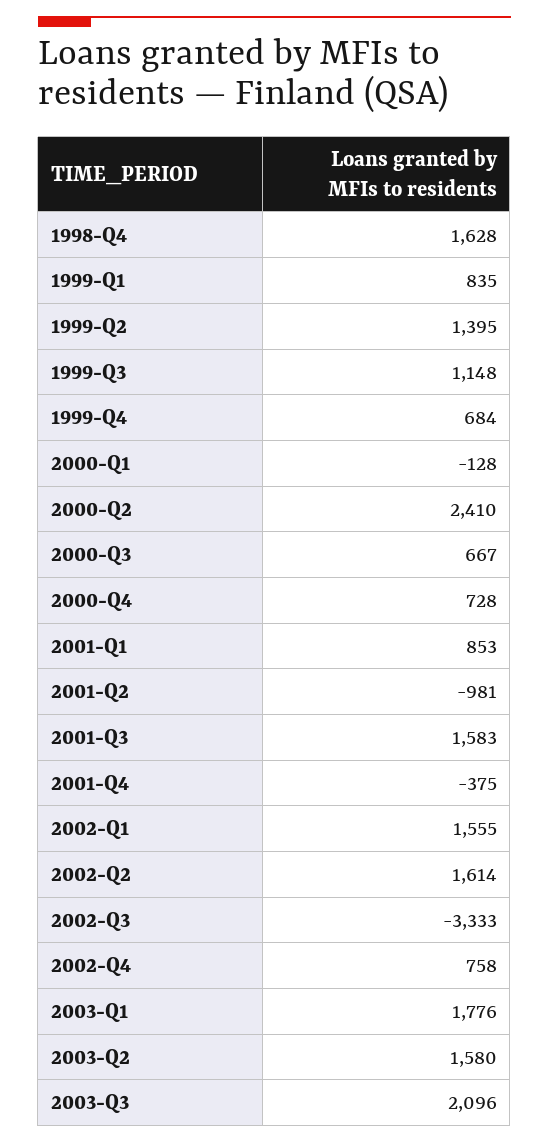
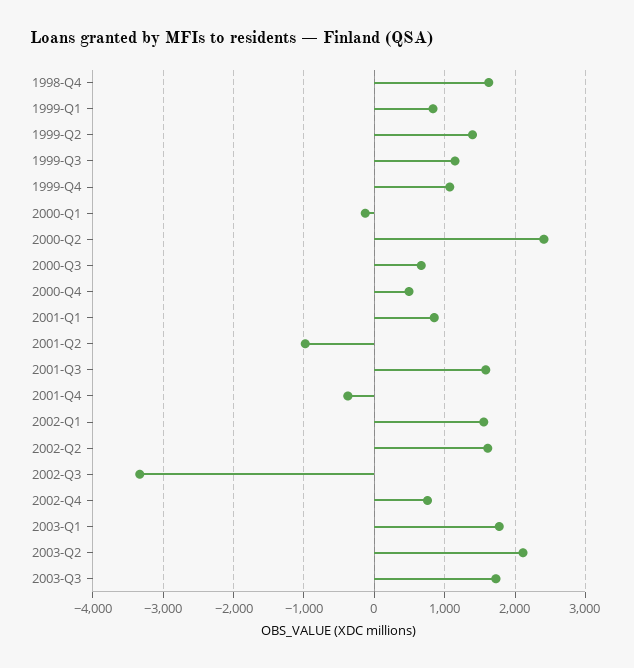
1999-Q4: 684 -> 1100
2000-Q4: 728 -> 500
2003-Q2: 1580 -> 2100
2003-Q3: 2096 -> 1700

